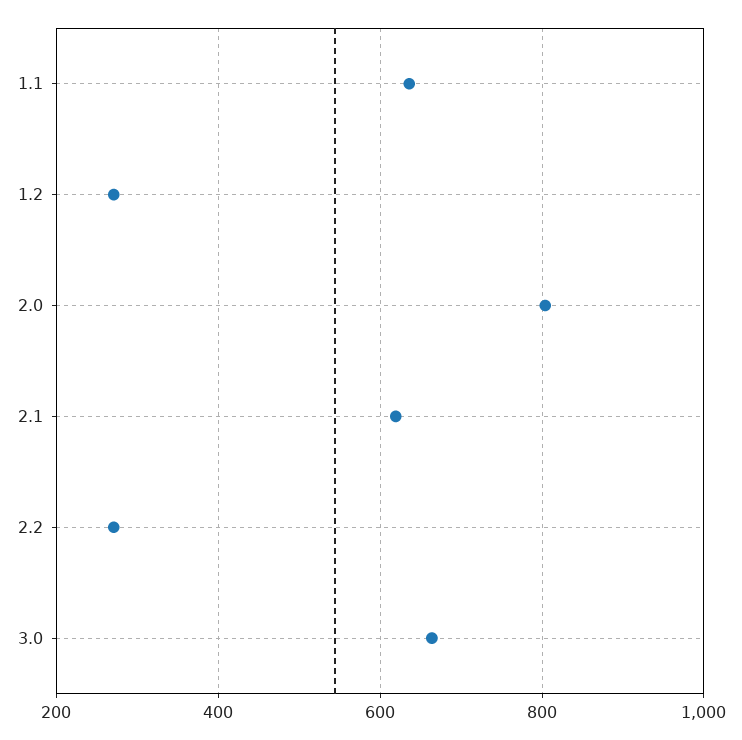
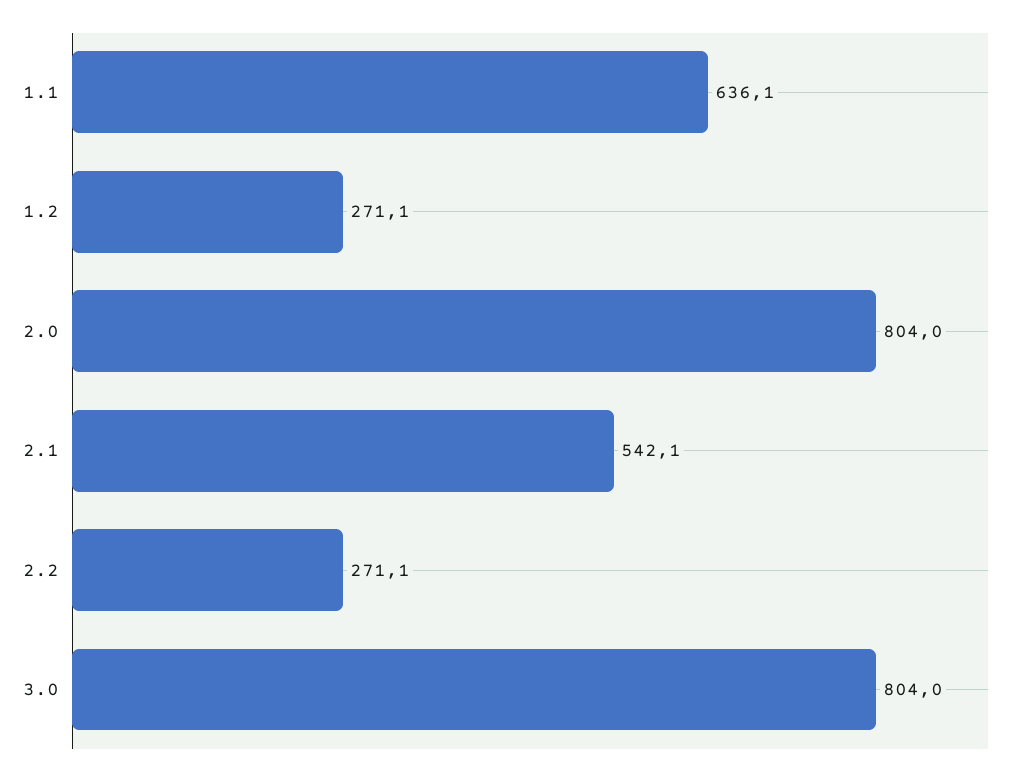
2.1: 620 -> 542.1
3.0: 660 -> 804

